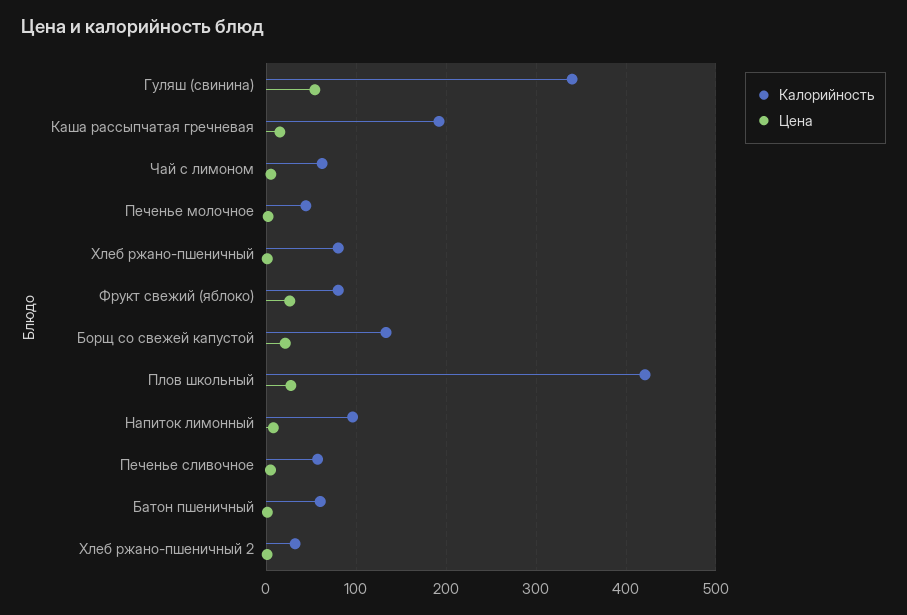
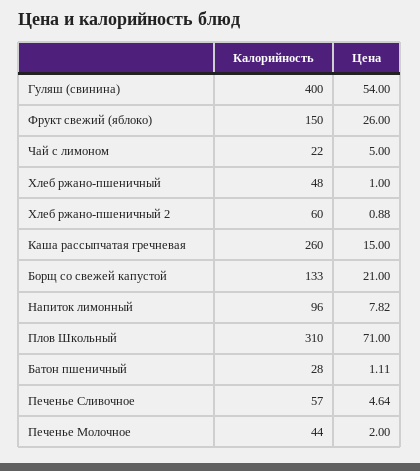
Калорийность, Гуляш (свинина): 340 -> 400
Калорийность, Каша рассыпчатая гречневая: 190 -> 260
Калорийность, Чай с лимоном: 60 -> 22
Калорийность, Хлеб ржано-пшеничный: 80 -> 48
Калорийность, Фрукт свежий (яблоко): 80 -> 150
Калорийность, Плов школьный: 420 -> 310
Цена, Плов школьный: 30 -> 71
Калорийность, Батон пшеничный: 60 -> 28
Калорийность, Хлеб ржано-пшеничный 2: 30 -> 60

